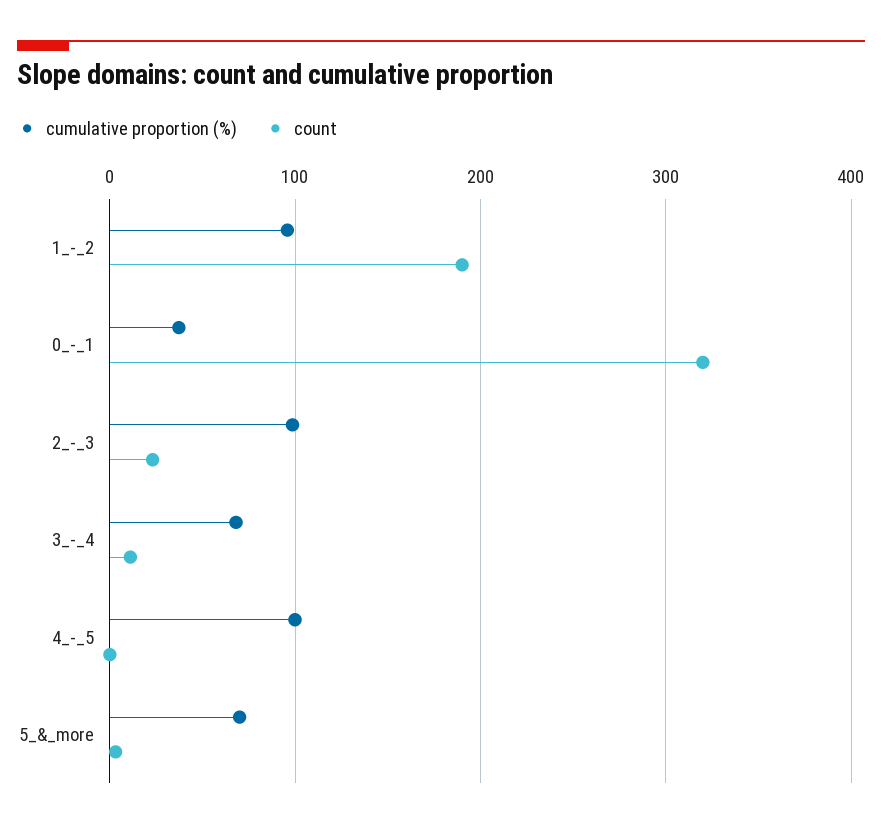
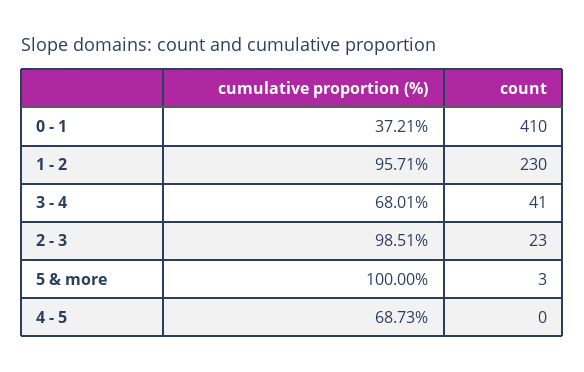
count, 1_-_2: 190 -> 230
count, 0_-_1: 320 -> 410
count, 3_-_4: 10 -> 41
cumulative proportion (%), 4_-_5: 100 -> 68.73
cumulative proportion (%), 5_&_more: 70 -> 100

